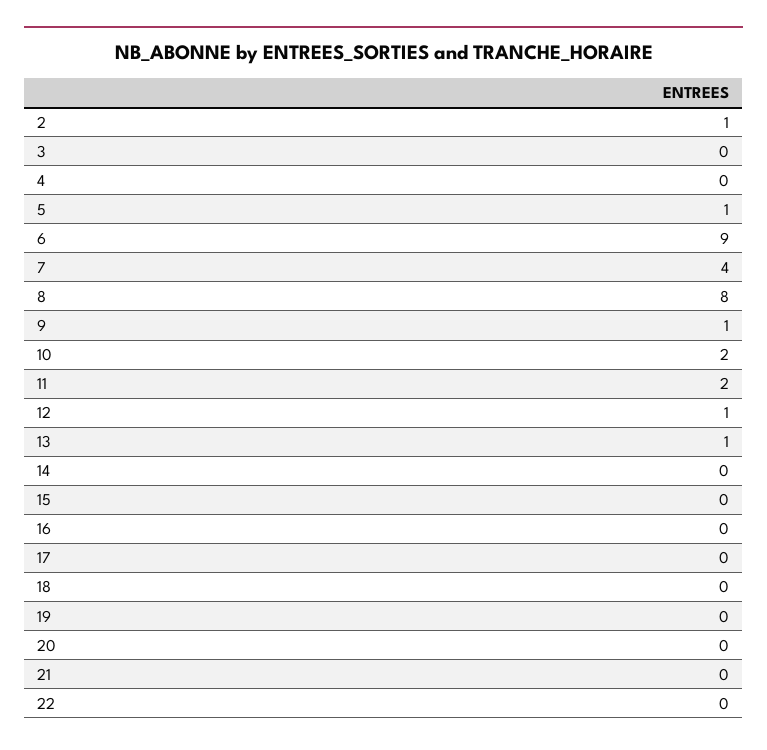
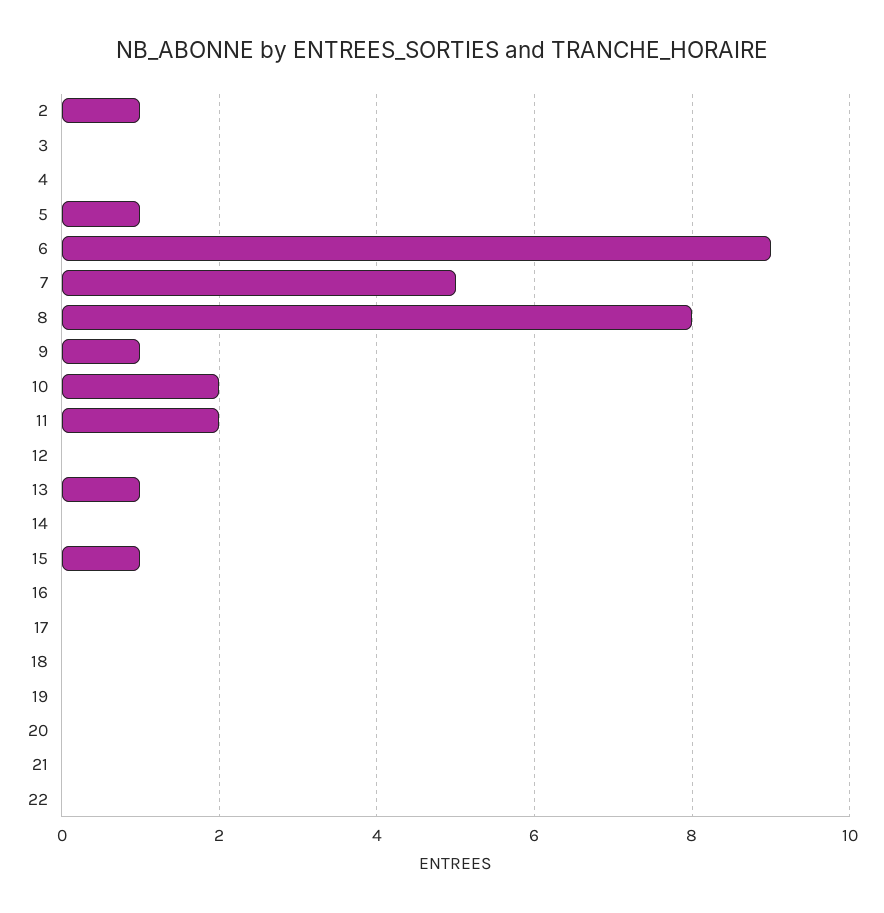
7: 4 -> 5
12: 1 -> 0
15: 0 -> 1

